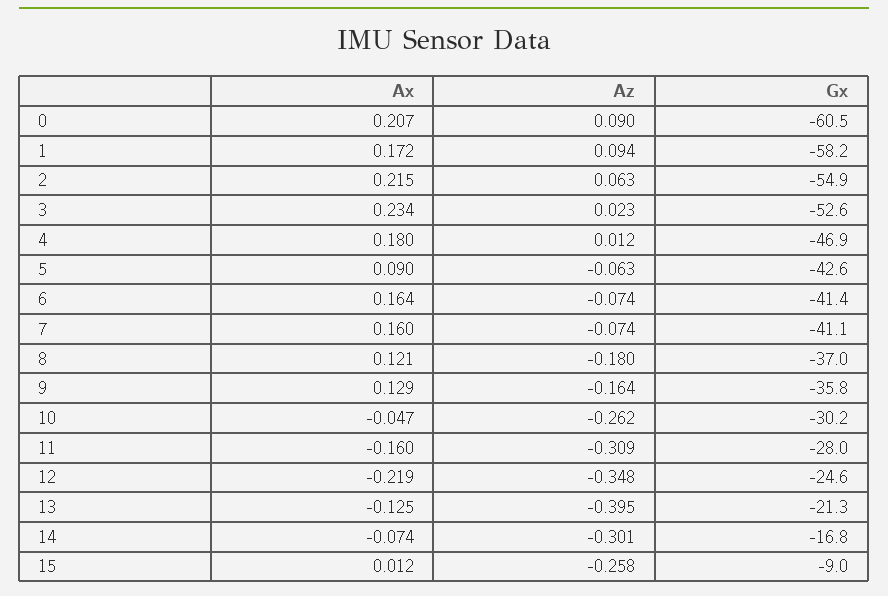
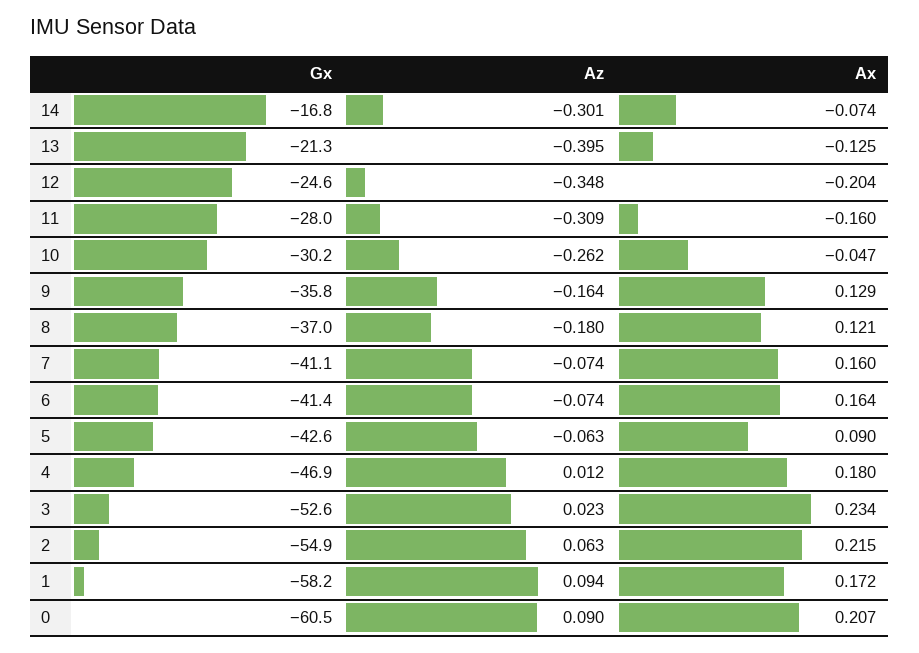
Ax, 12: -0.219 -> -0.204
Ax, 15: 0.012 -> none
Az, 15: -0.258 -> none
Gx, 15: -9 -> none

